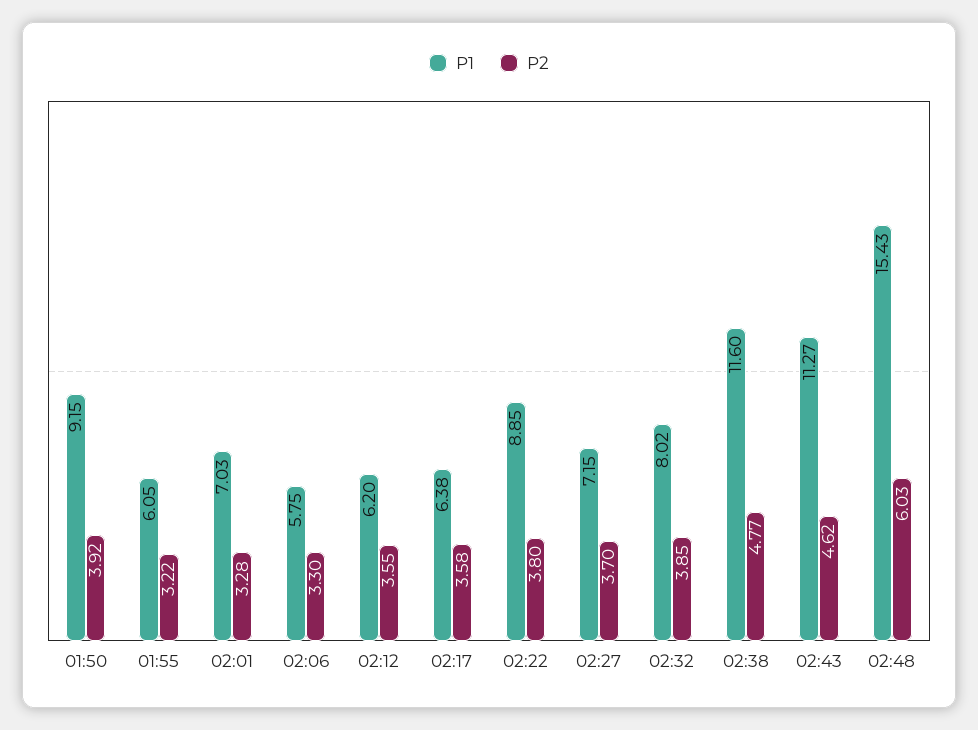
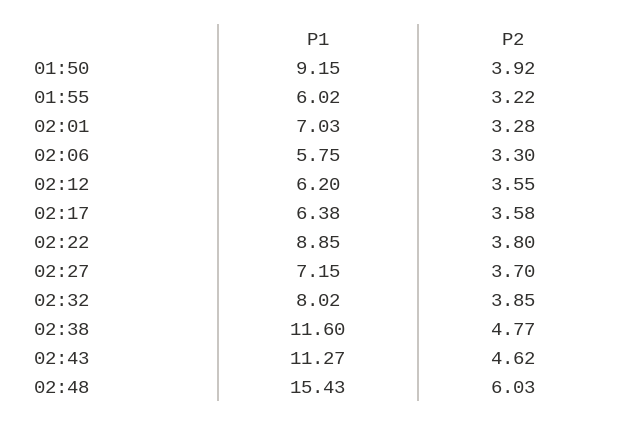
P1, 01:55: 6.05 -> 6.02

